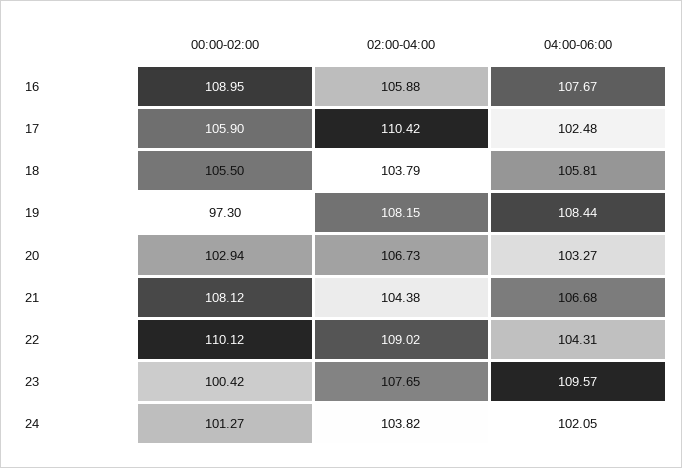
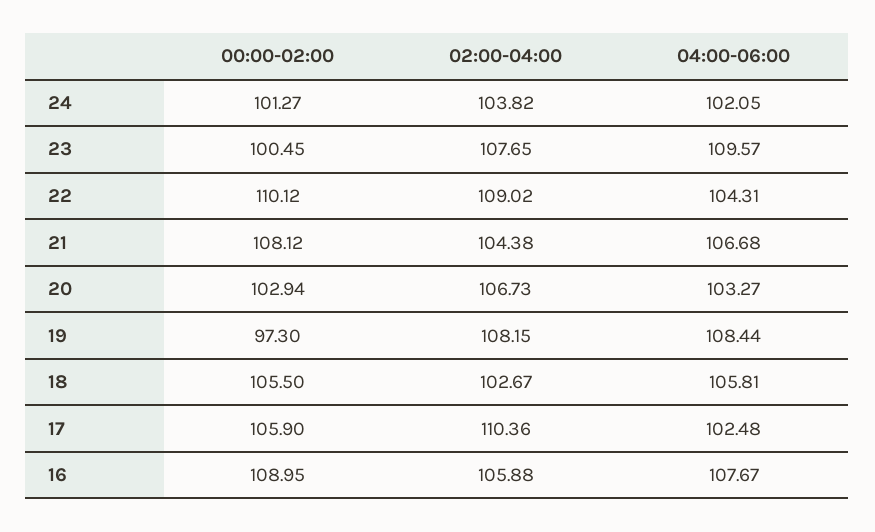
02:00-04:00, 17: 110.42 -> 110.36
02:00-04:00, 18: 103.79 -> 102.67
00:00-02:00, 23: 100.42 -> 100.45

